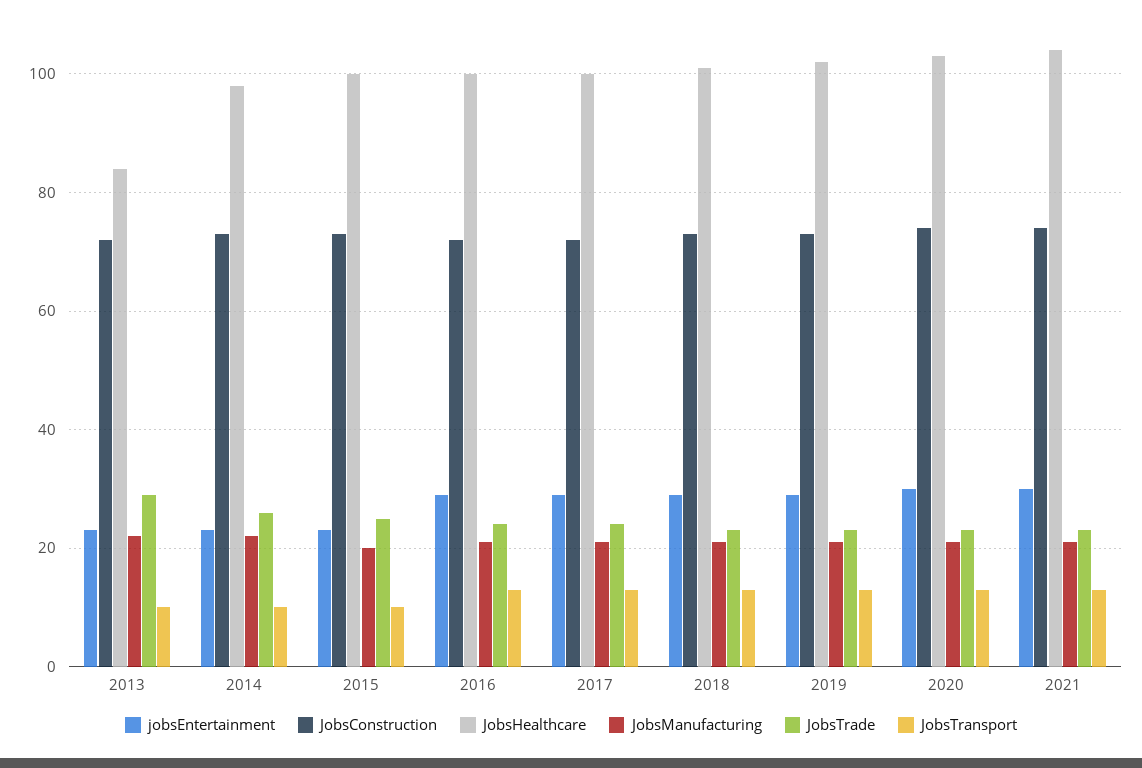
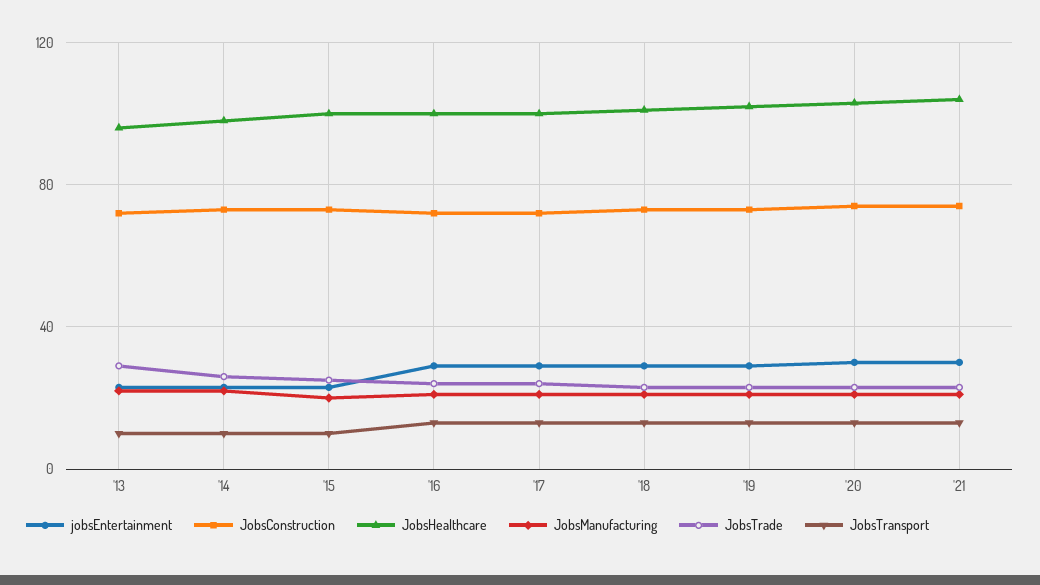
JobsHealthcare, 2013: 85 -> 95

